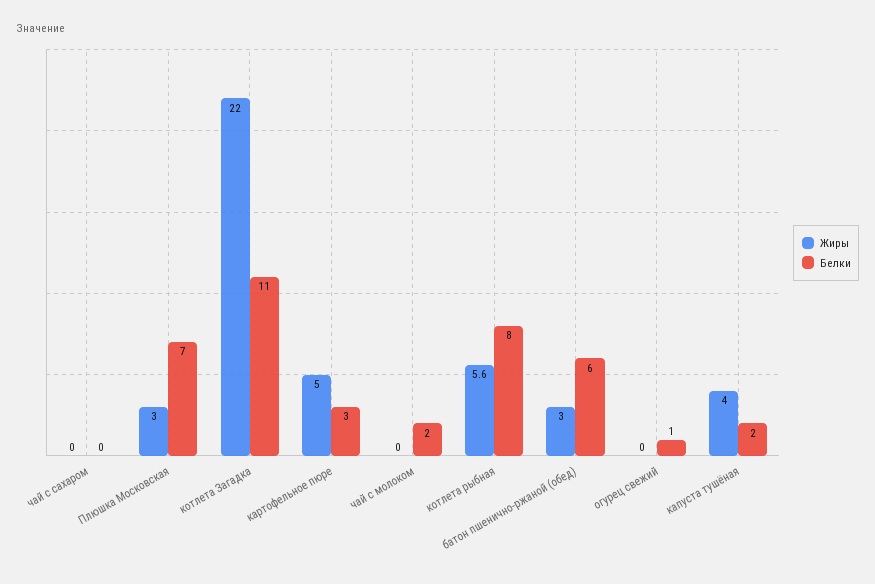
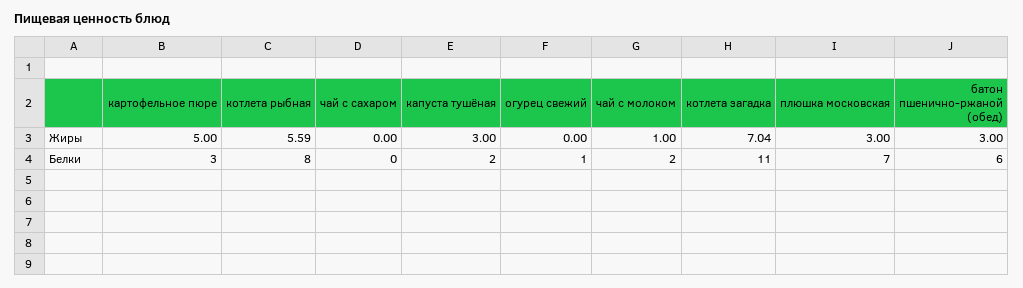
Жиры, котлета Загадка: 22 -> 7.04
Жиры, чай с молоком: 0 -> 1
Жиры, капуста тушёная: 4 -> 3

